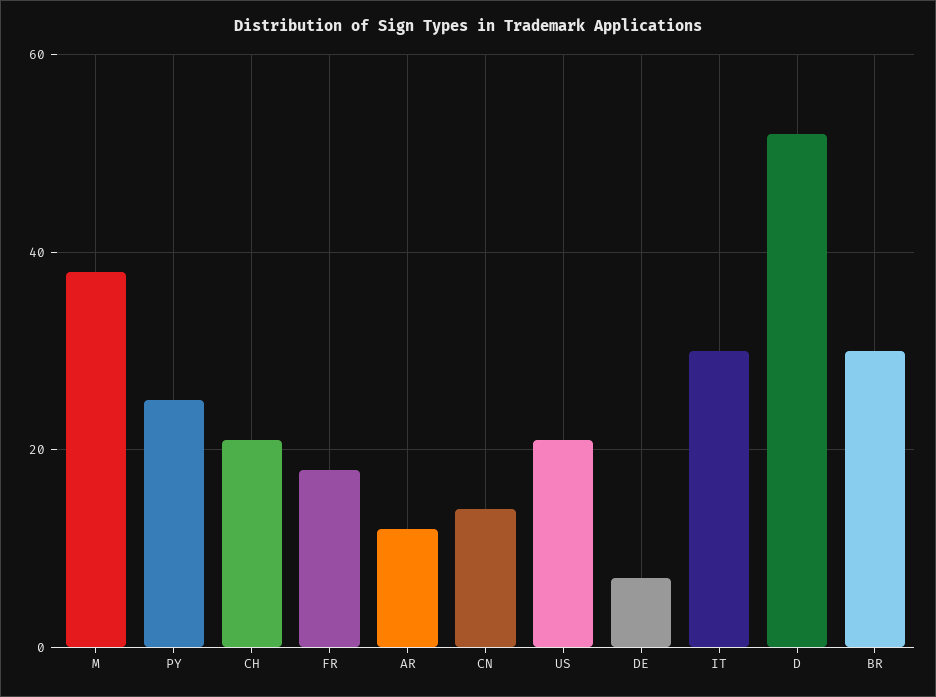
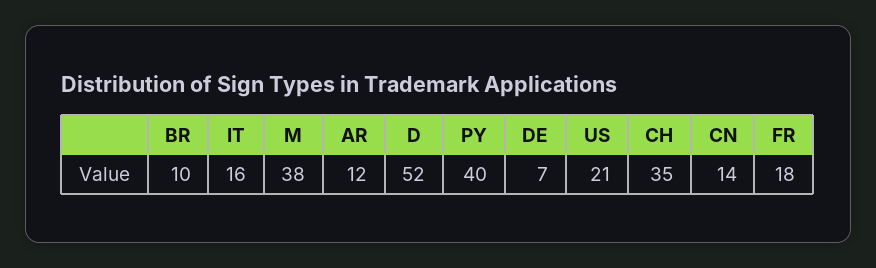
PY: 25 -> 40
CH: 20 -> 35
IT: 30 -> 16
BR: 30 -> 10

